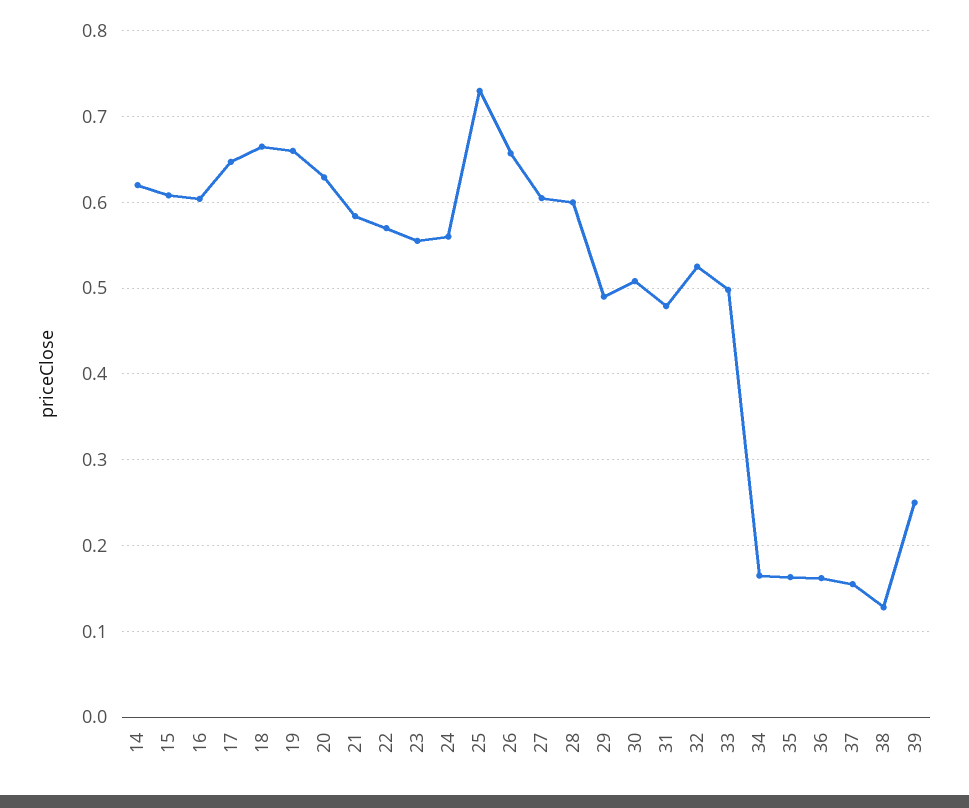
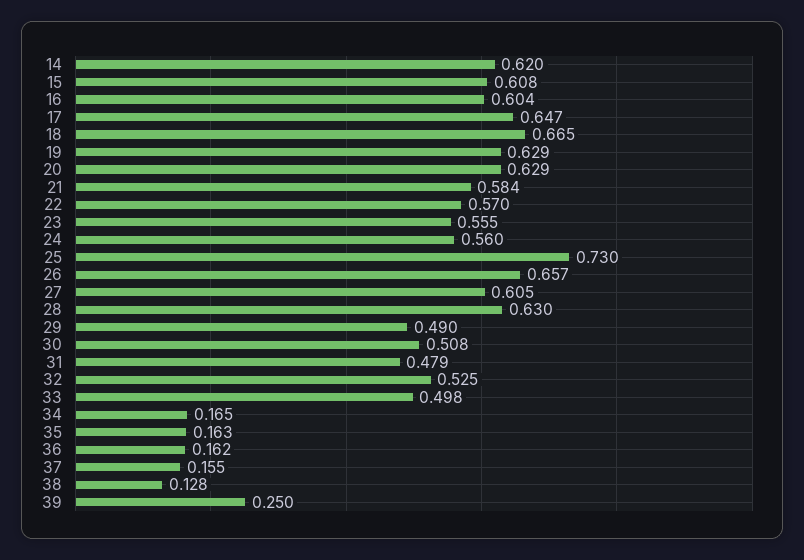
19: 0.66 -> 0.629
28: 0.6 -> 0.63

